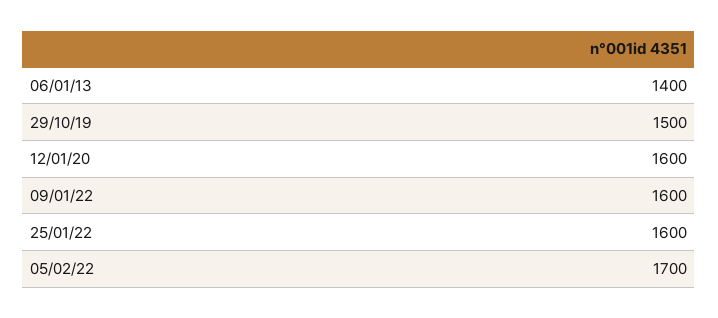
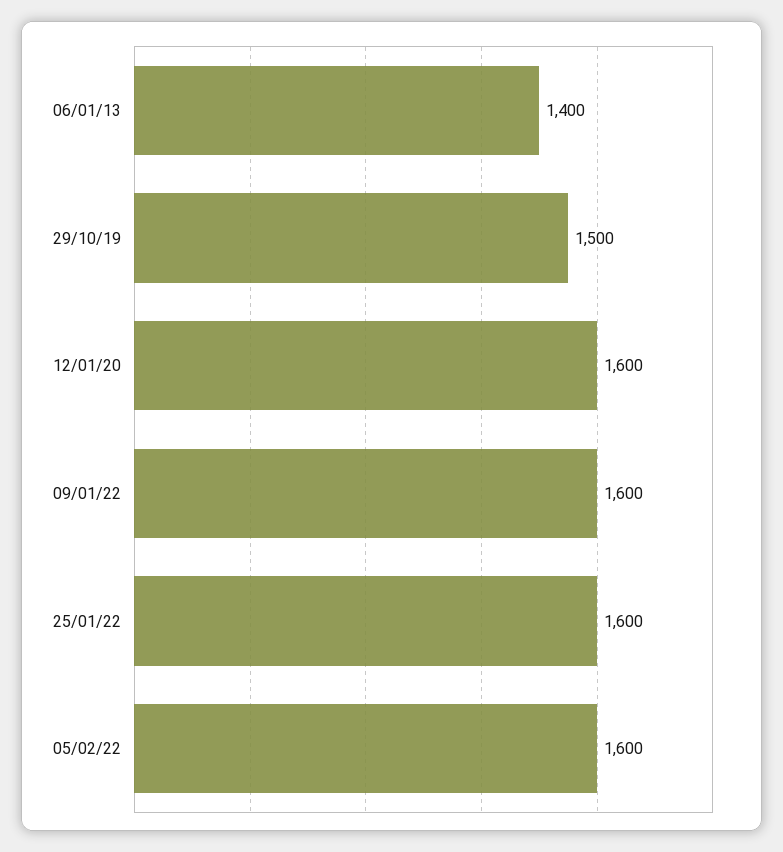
05/02/22: 1700 -> 1600

